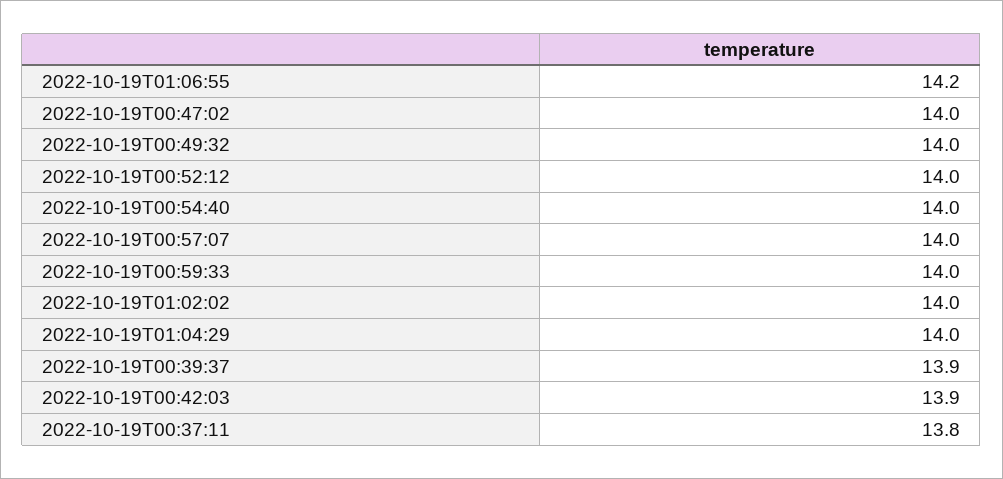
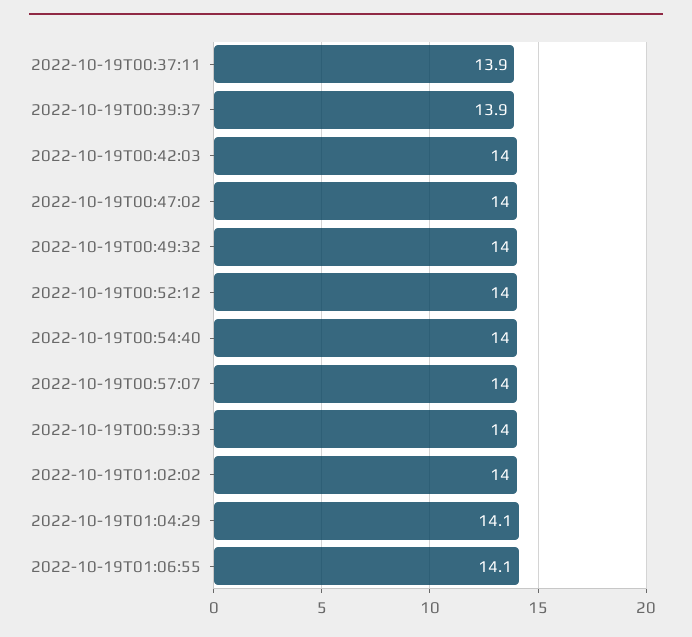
2022-10-19T01:06:55: 14.2 -> 14.1
2022-10-19T01:04:29: 14 -> 14.1
2022-10-19T00:42:03: 13.9 -> 14
2022-10-19T00:37:11: 13.8 -> 13.9

